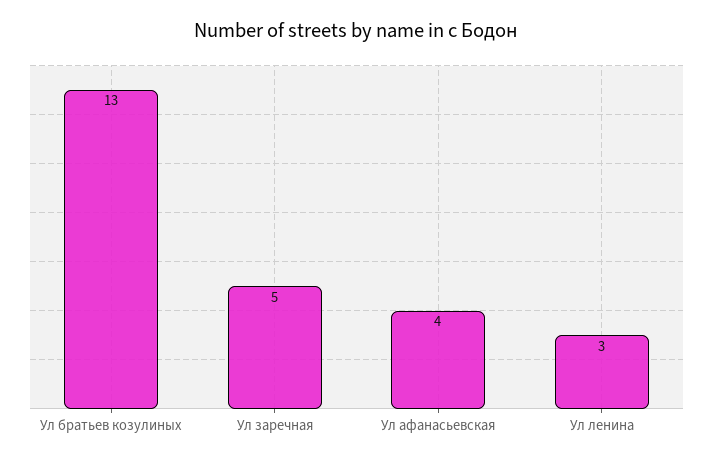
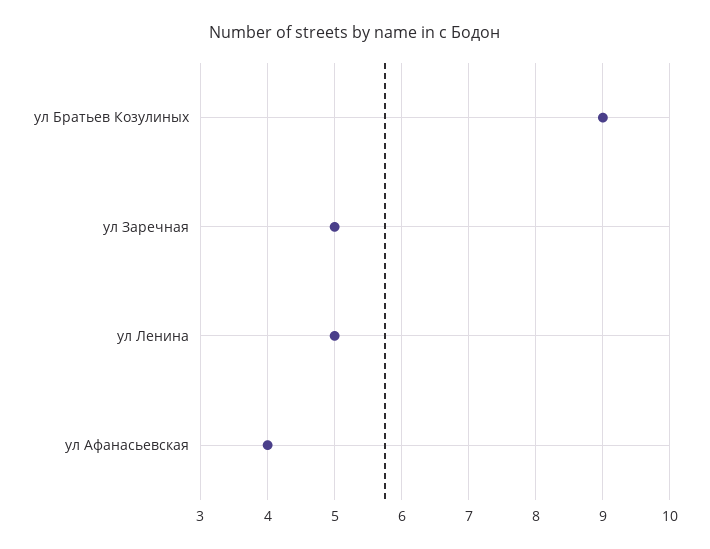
Ул братьев козулиных: 13 -> 9
Ул ленина: 3 -> 5

